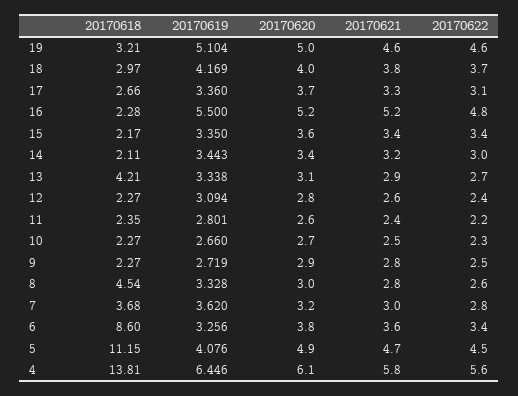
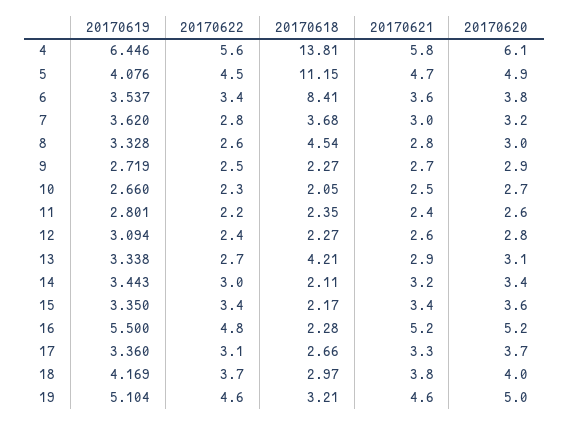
20170618, 10: 2.27 -> 2.05
20170621, 9: 2.8 -> 2.7
20170618, 6: 8.6 -> 8.41
20170619, 6: 3.256 -> 3.537

